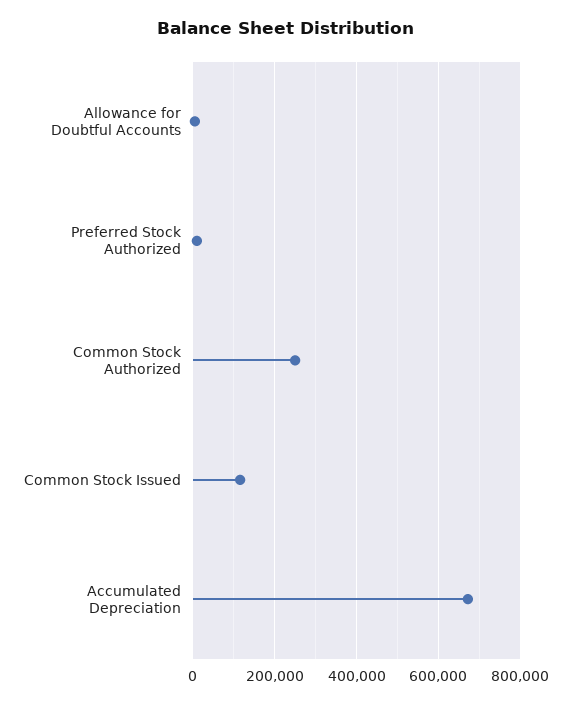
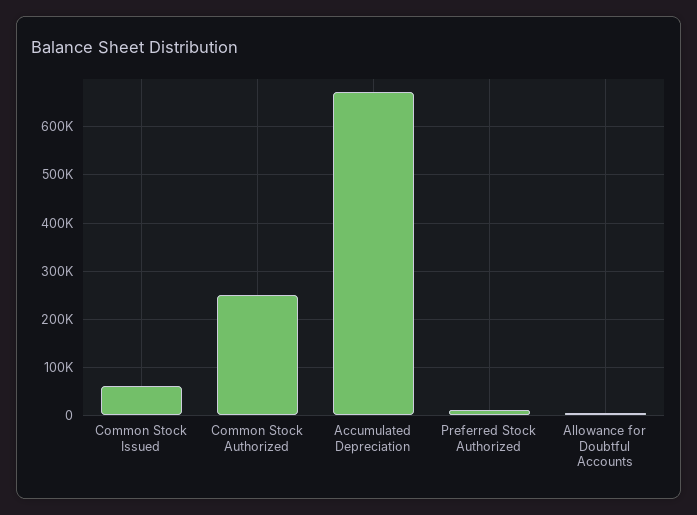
Common Stock Issued: 120000 -> 60000

